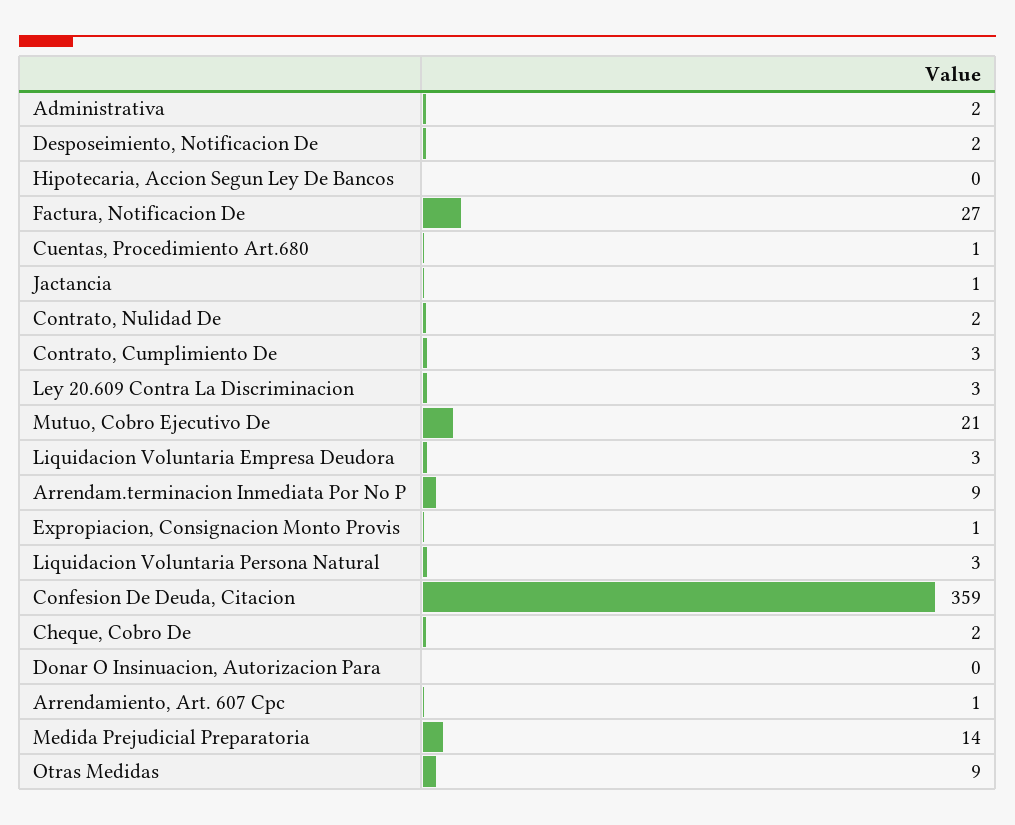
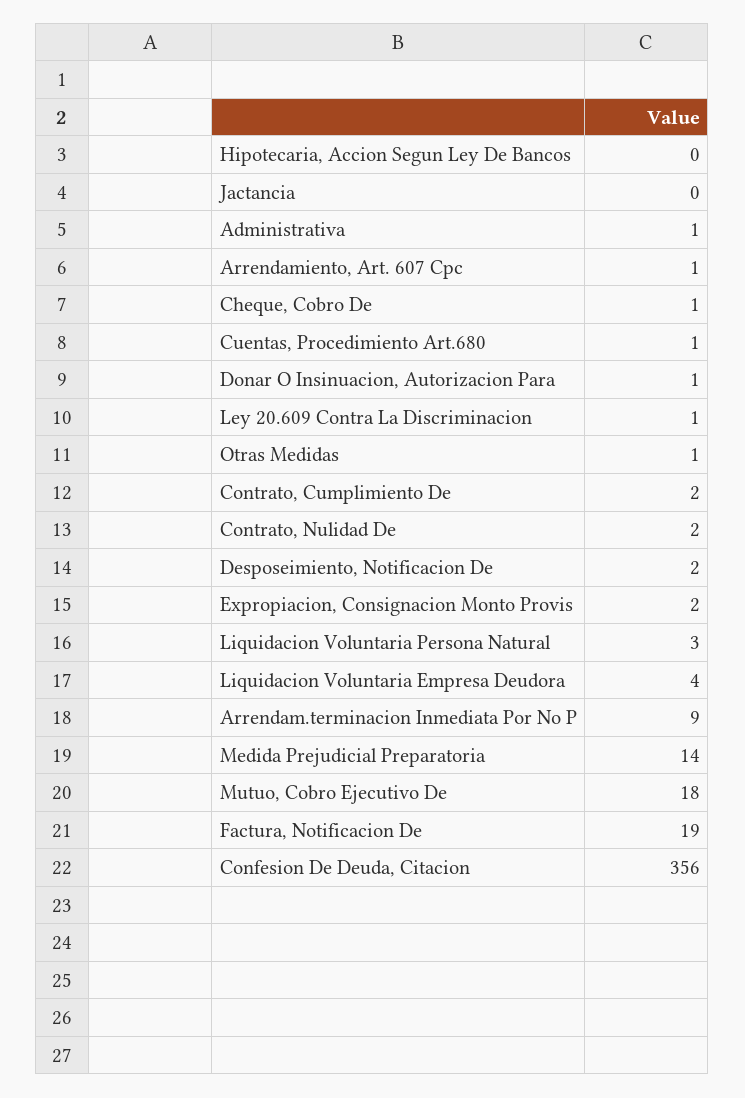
Administrativa: 2 -> 1
Factura, Notificacion De: 27 -> 19
Jactancia: 1 -> 0
Contrato, Cumplimiento De: 3 -> 2
Ley 20.609 Contra La Discriminacion: 3 -> 1
Mutuo, Cobro Ejecutivo De: 21 -> 18
Liquidacion Voluntaria Empresa Deudora: 3 -> 4
Expropiacion, Consignacion Monto Provis: 1 -> 2
Confesion De Deuda, Citacion: 359 -> 356
Cheque, Cobro De: 2 -> 1
Donar O Insinuacion, Autorizacion Para: 0 -> 1
Otras Medidas: 9 -> 1

